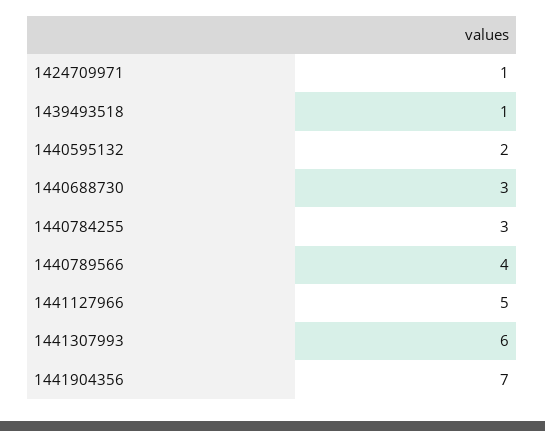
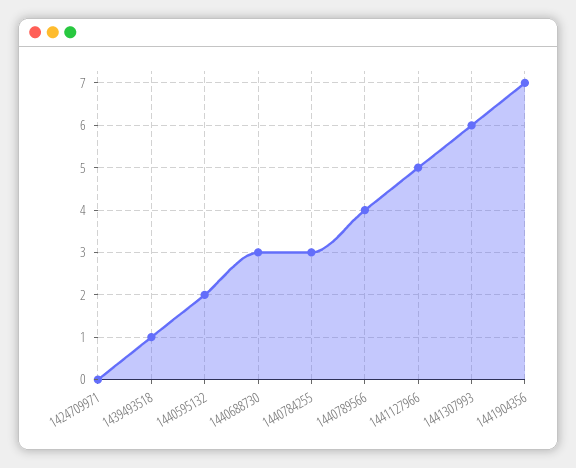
1424709971: 1 -> 0

